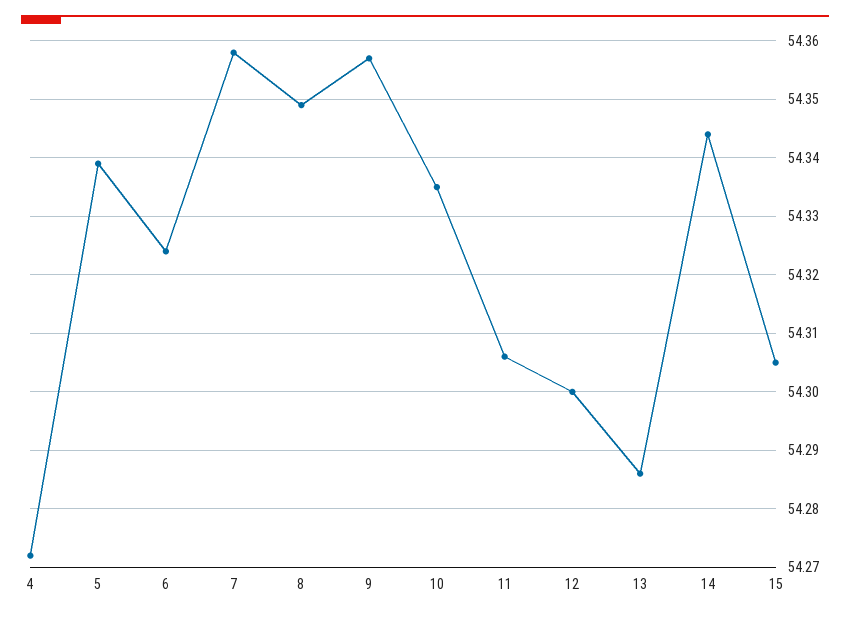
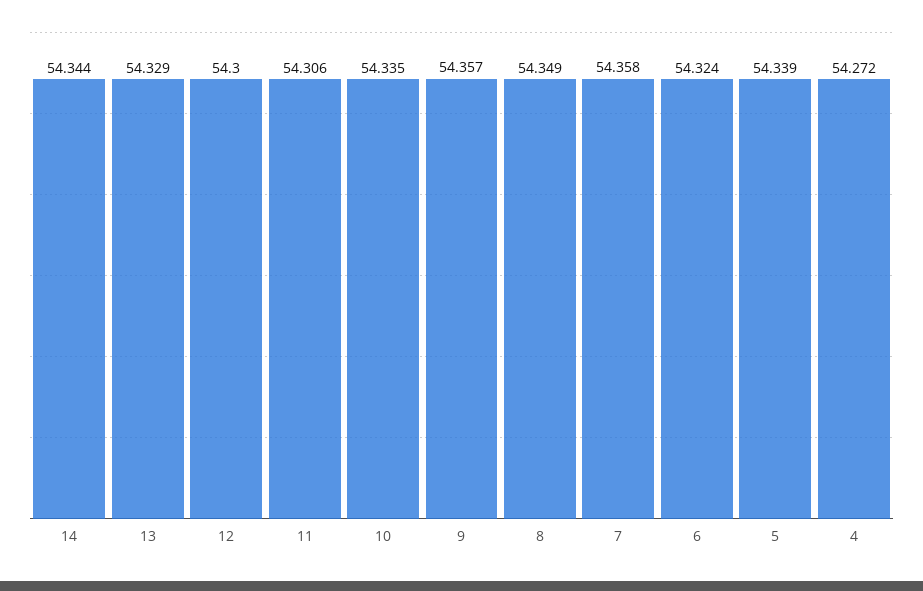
13: 54.285 -> 54.329
15: 54.305 -> none

